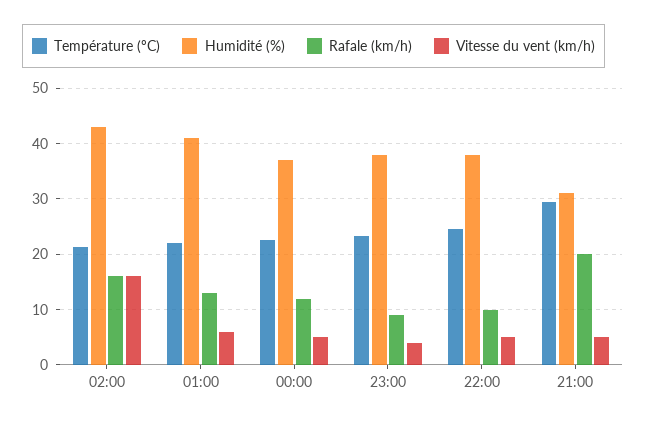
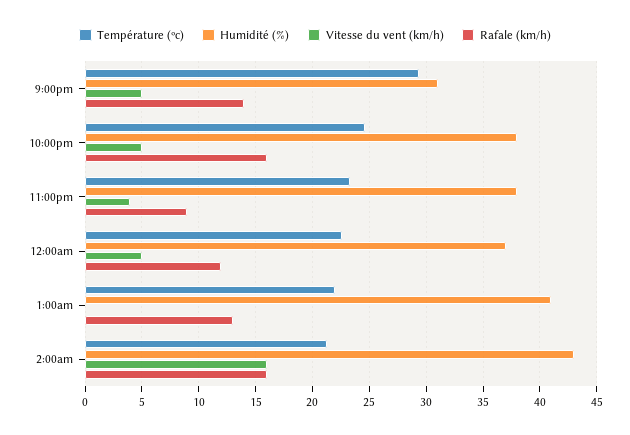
Vitesse du vent (km/h), 01:00: 6 -> 0
Rafale (km/h), 22:00: 10 -> 16
Rafale (km/h), 21:00: 20 -> 14

